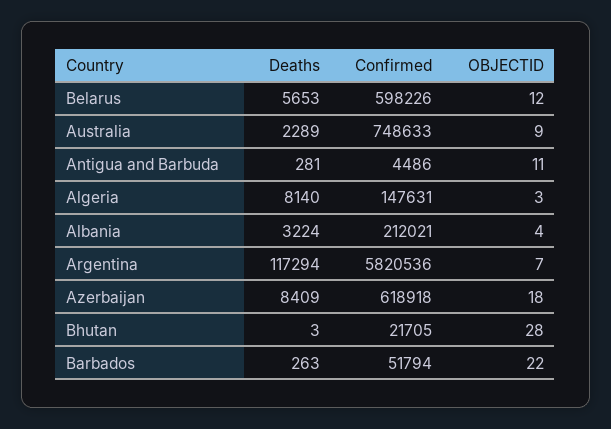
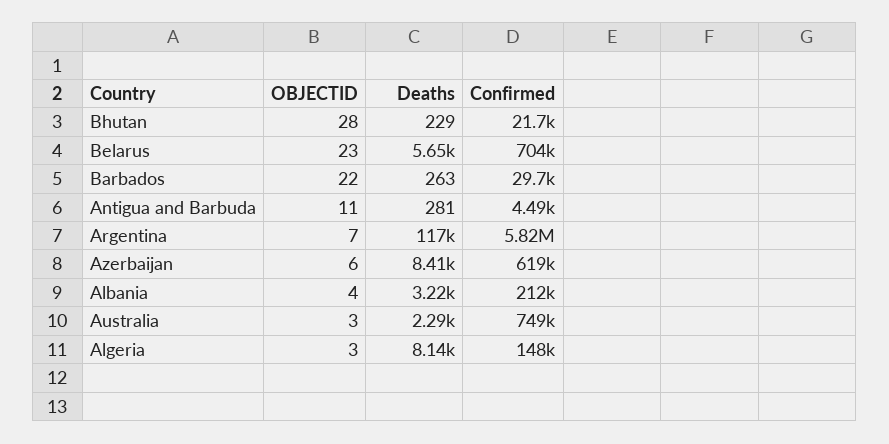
Confirmed, Belarus: 598226 -> 704000
OBJECTID, Belarus: 12 -> 23
OBJECTID, Australia: 9 -> 3
OBJECTID, Azerbaijan: 18 -> 6
Deaths, Bhutan: 3 -> 229
Confirmed, Barbados: 51794 -> 29700

